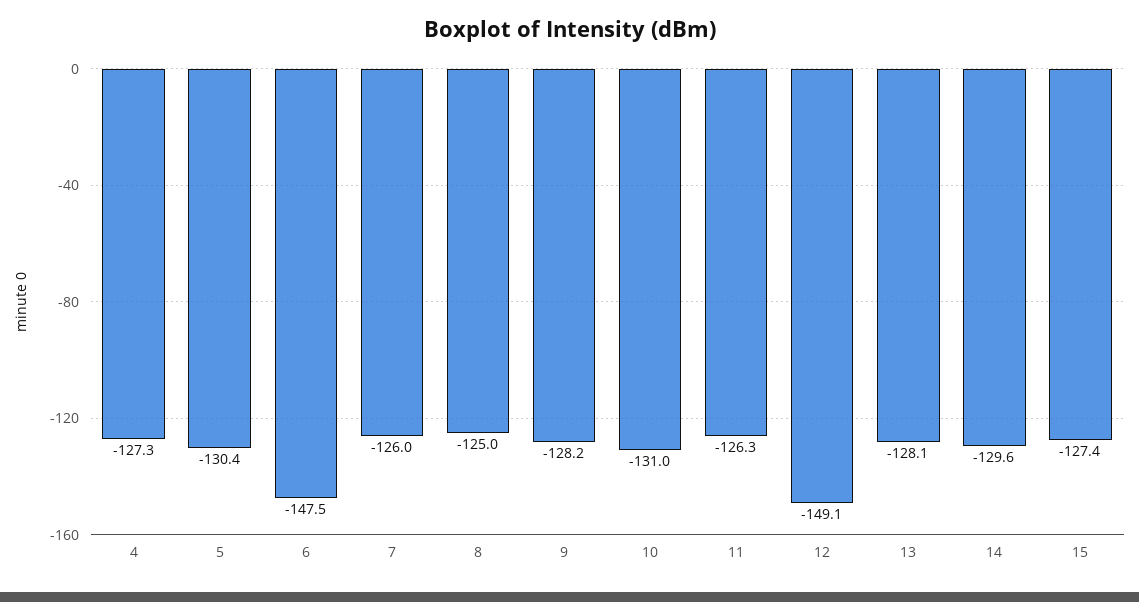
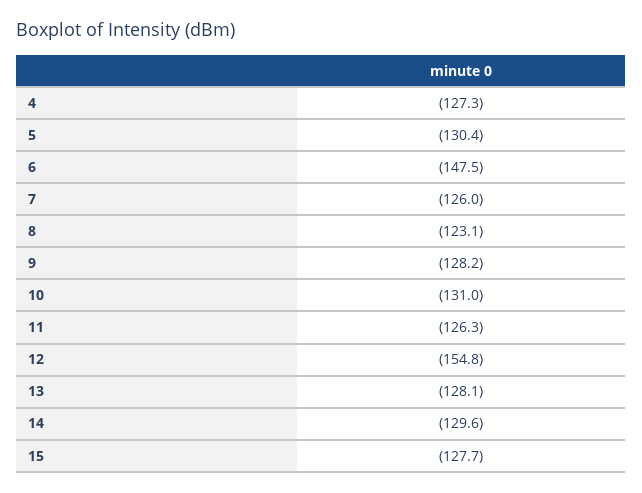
8: -125 -> -123.1
12: -149.1 -> -154.8
15: -127.4 -> -127.7

